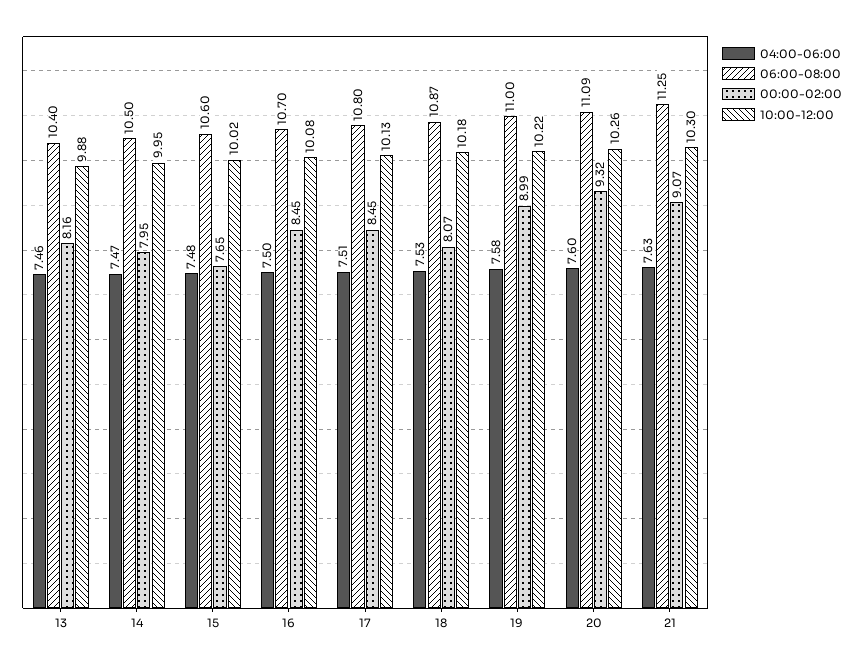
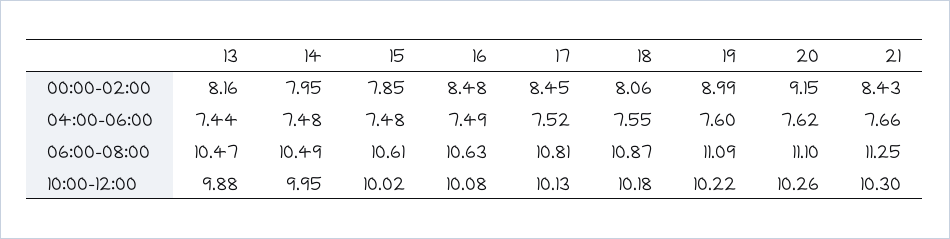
04:00-06:00, 13: 7.46 -> 7.44
06:00-08:00, 13: 10.4 -> 10.47
04:00-06:00, 14: 7.47 -> 7.48
06:00-08:00, 14: 10.5 -> 10.49
06:00-08:00, 15: 10.6 -> 10.61
00:00-02:00, 15: 7.65 -> 7.85
04:00-06:00, 16: 7.5 -> 7.49
06:00-08:00, 16: 10.7 -> 10.63
00:00-02:00, 16: 8.45 -> 8.48
04:00-06:00, 17: 7.51 -> 7.52
06:00-08:00, 17: 10.8 -> 10.81
04:00-06:00, 18: 7.53 -> 7.55
00:00-02:00, 18: 8.07 -> 8.06
04:00-06:00, 19: 7.58 -> 7.6
06:00-08:00, 19: 11 -> 11.09
04:00-06:00, 20: 7.6 -> 7.62
06:00-08:00, 20: 11.09 -> 11.1
00:00-02:00, 20: 9.32 -> 9.15
04:00-06:00, 21: 7.63 -> 7.66
00:00-02:00, 21: 9.07 -> 8.43

